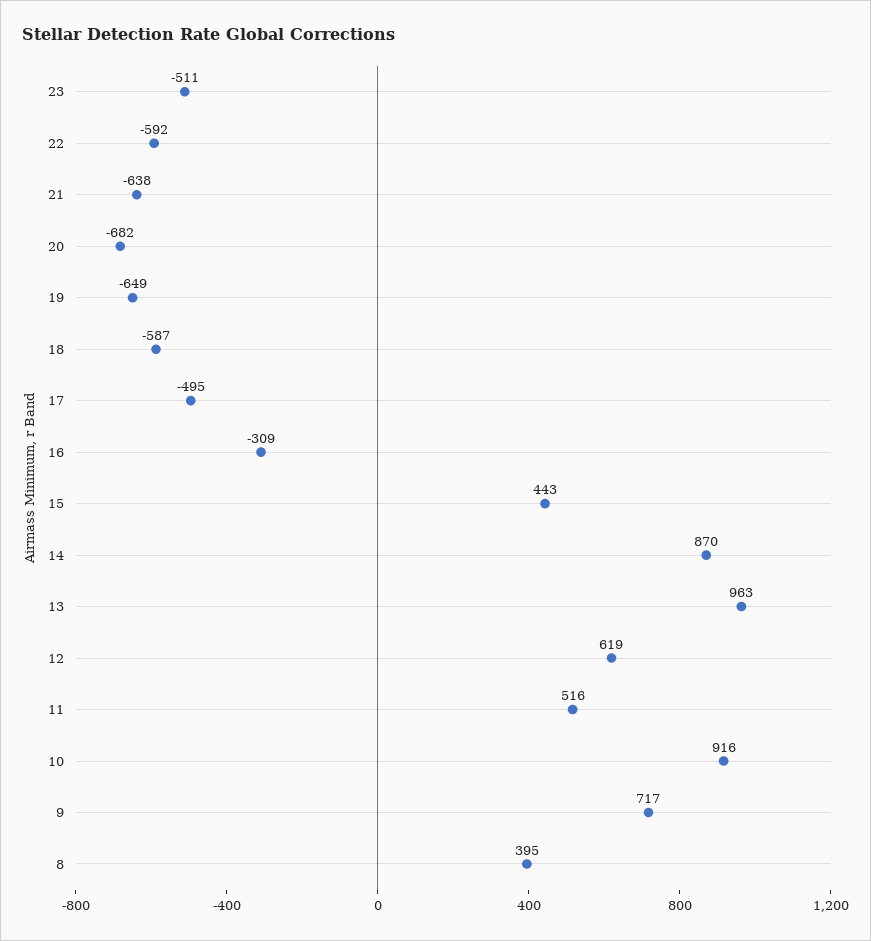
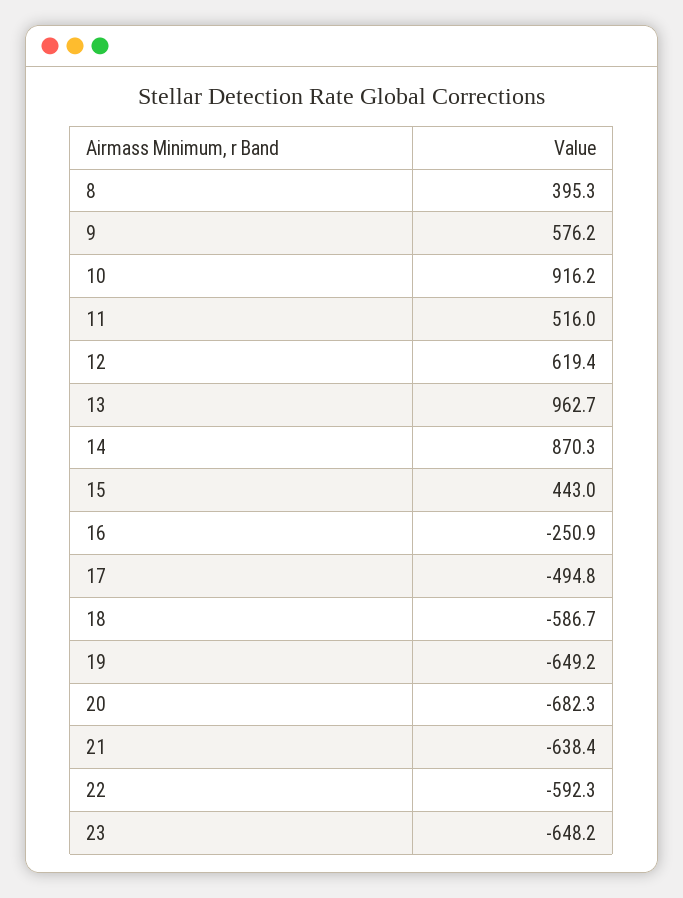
23: -511 -> -648.2
16: -309 -> -250.9
9: 717 -> 576.2

